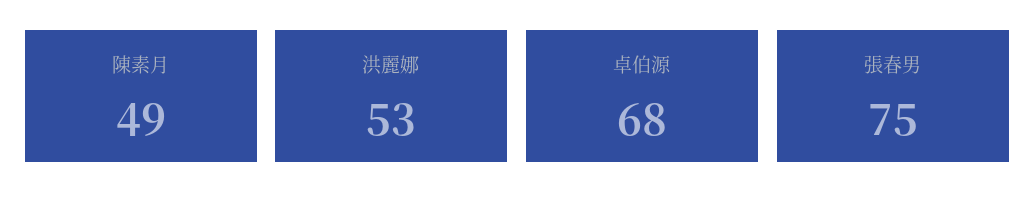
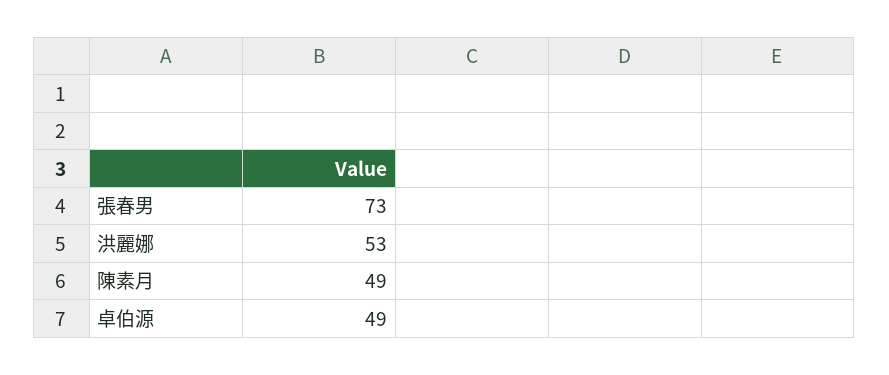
卓伯源: 68 -> 49
張春男: 75 -> 73

